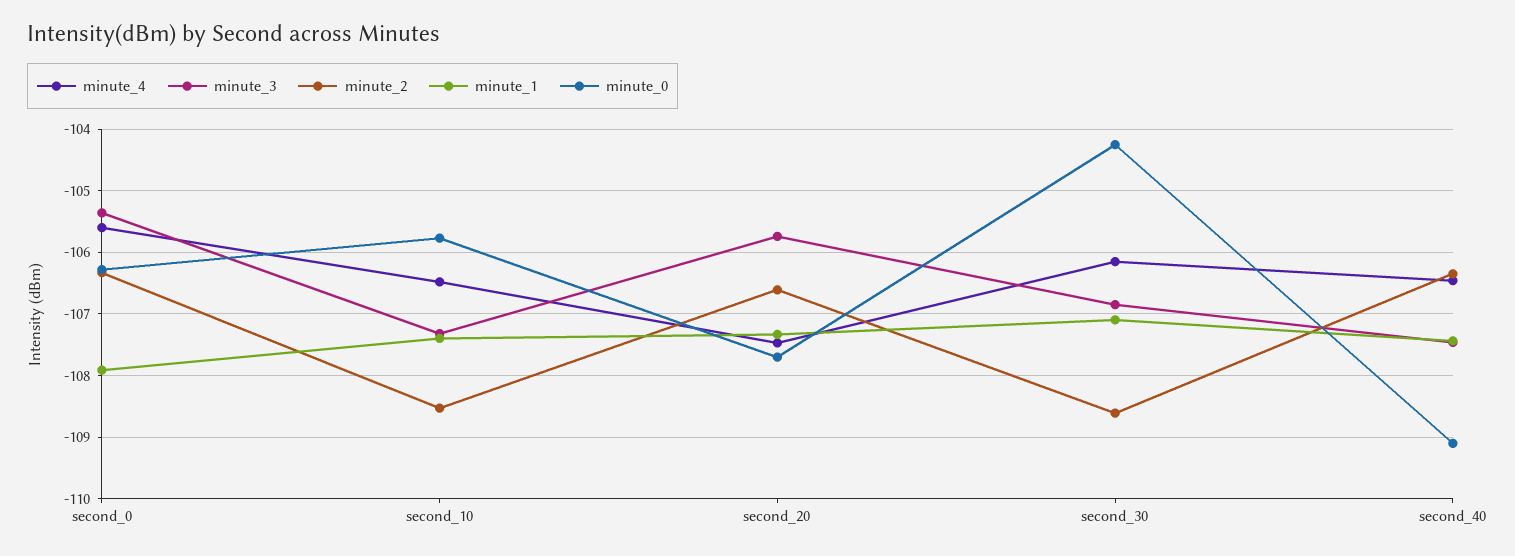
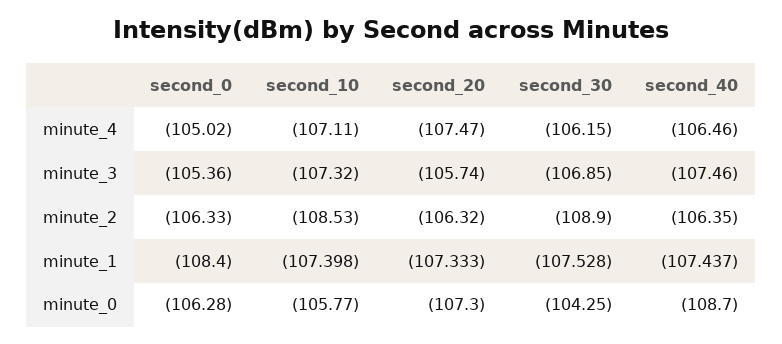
minute_4, second_0: -105.6 -> -105.02
minute_1, second_0: -107.9 -> -108.4
minute_4, second_10: -106.5 -> -107.11
minute_2, second_20: -106.6 -> -106.32
minute_0, second_20: -107.7 -> -107.3
minute_2, second_30: -108.6 -> -108.9
minute_1, second_30: -107.1 -> -107.528
minute_0, second_40: -109.1 -> -108.7

